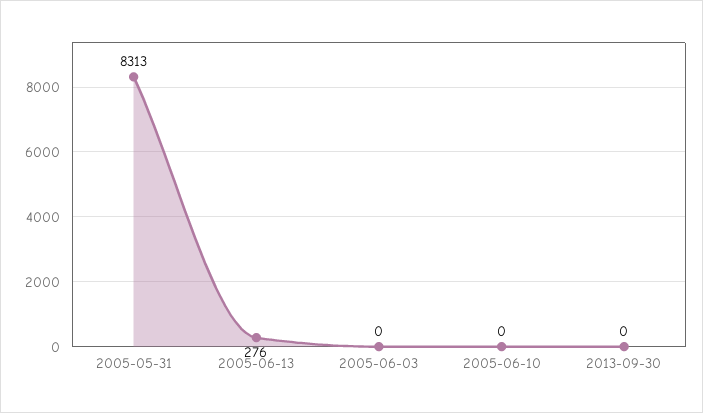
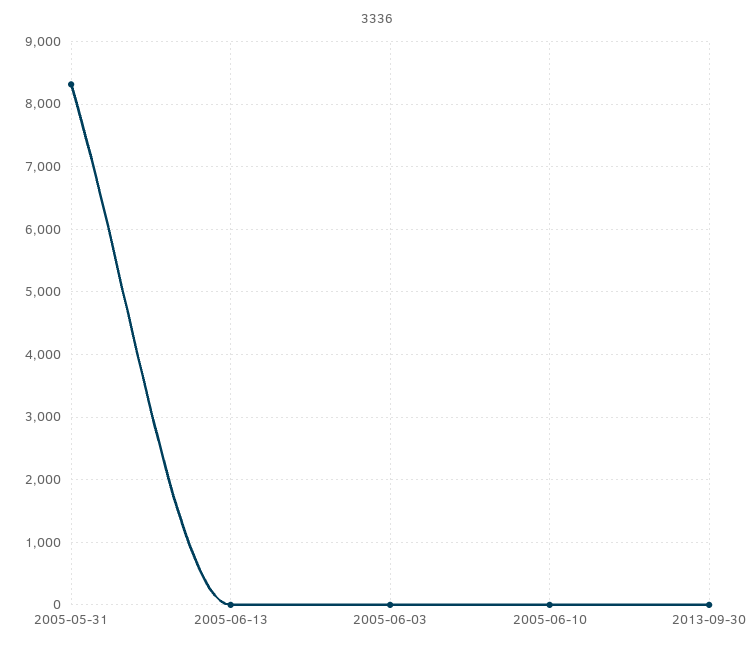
2005-06-13: 276 -> 0

